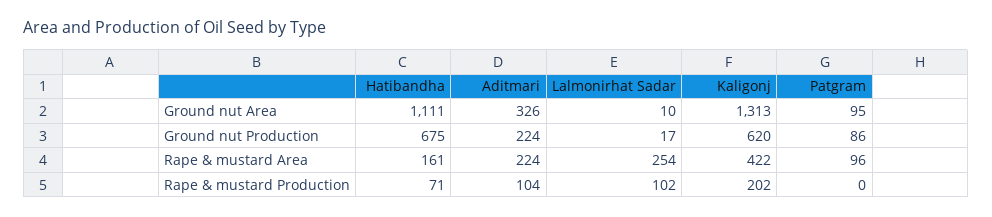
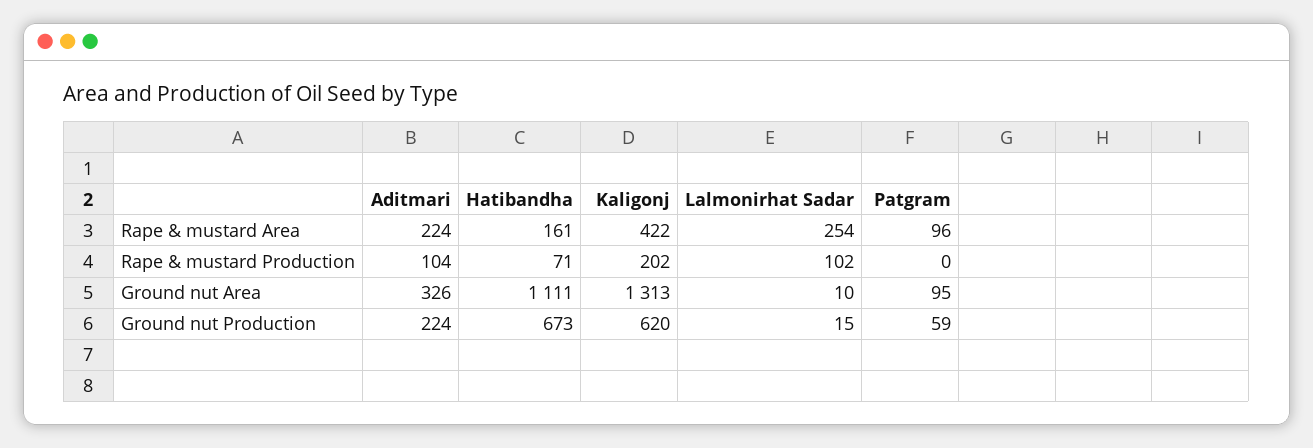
Hatibandha, Ground nut Production: 675 -> 673
Lalmonirhat Sadar, Ground nut Production: 17 -> 15
Patgram, Ground nut Production: 86 -> 59

